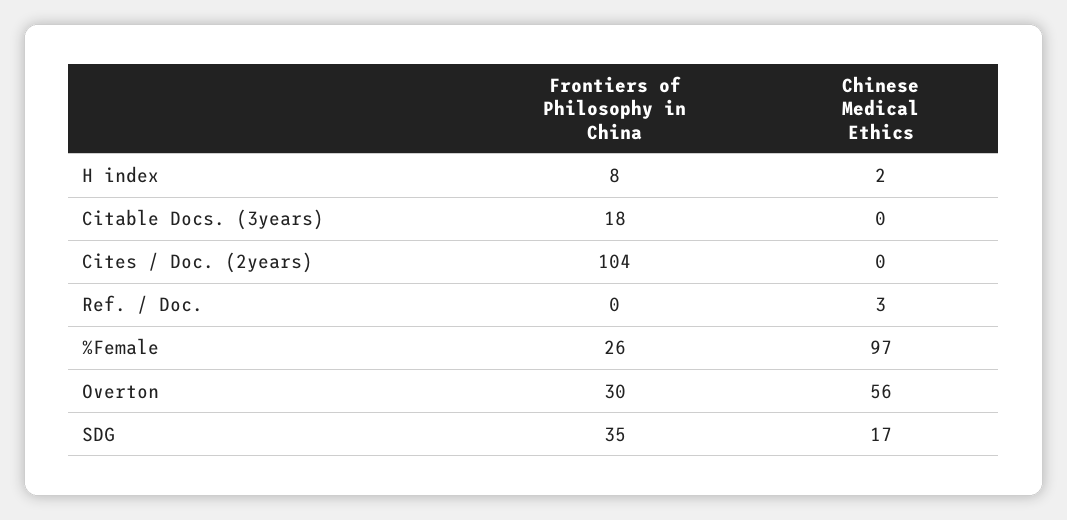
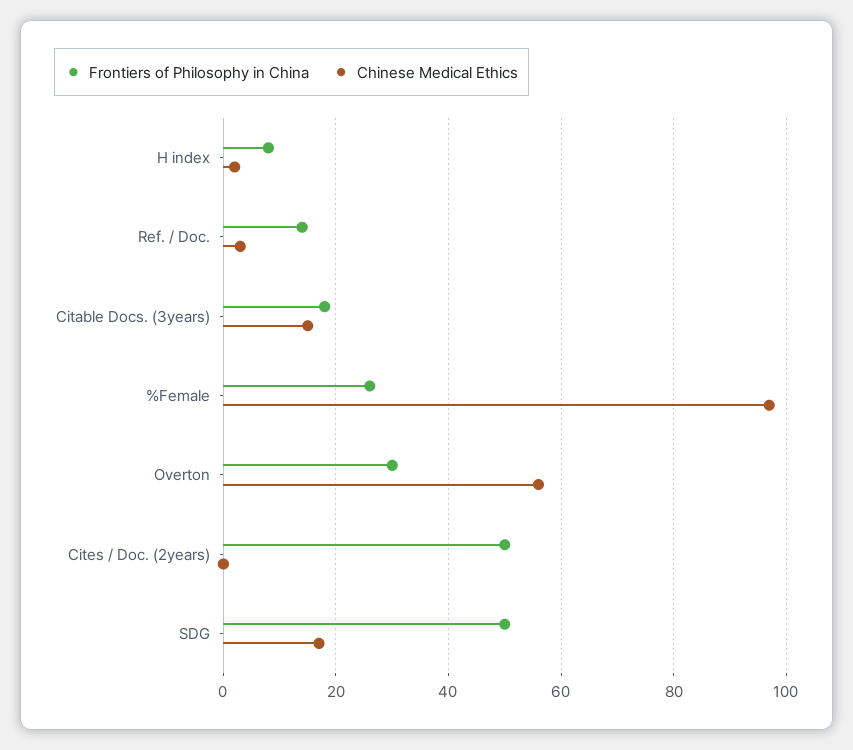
Chinese Medical Ethics, Citable Docs. (3years): 0 -> 15
Frontiers of Philosophy in China, Cites / Doc. (2years): 104 -> 50
Frontiers of Philosophy in China, Ref. / Doc.: 0 -> 15
Frontiers of Philosophy in China, SDG: 35 -> 50

